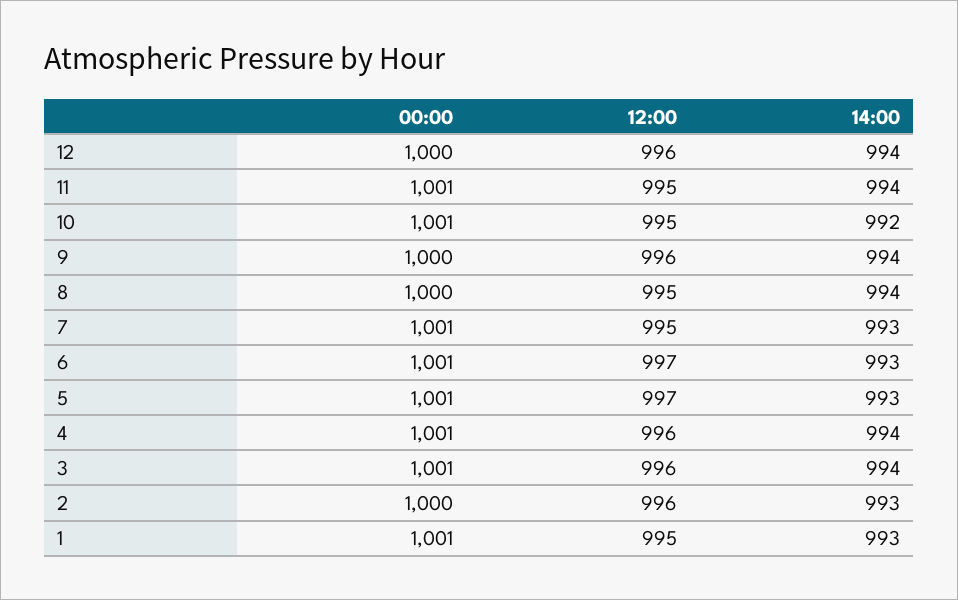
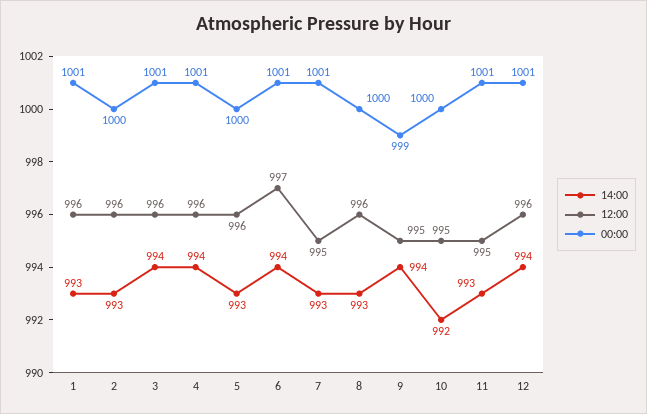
00:00, 12: 1000 -> 1001
14:00, 11: 994 -> 993
00:00, 10: 1001 -> 1000
00:00, 9: 1000 -> 999
12:00, 9: 996 -> 995
12:00, 8: 995 -> 996
14:00, 8: 994 -> 993
14:00, 6: 993 -> 994
00:00, 5: 1001 -> 1000
12:00, 5: 997 -> 996
12:00, 1: 995 -> 996

